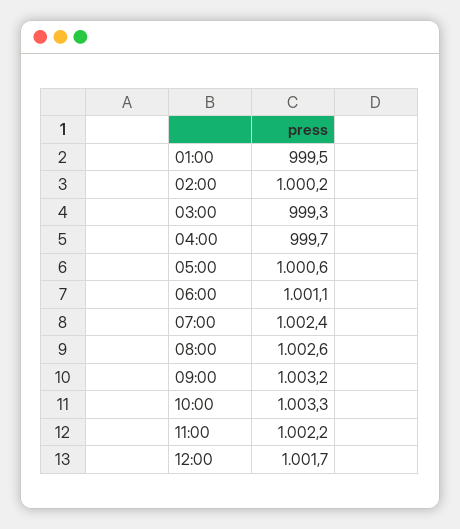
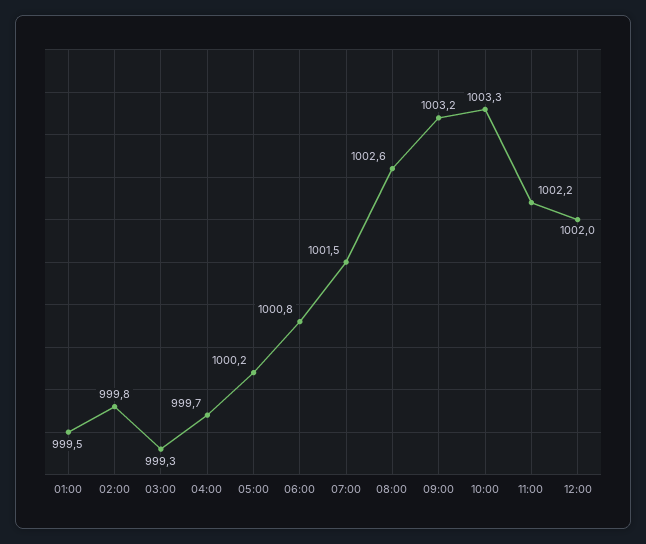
02:00: 1000.2 -> 999.8
05:00: 1000.6 -> 1000.2
06:00: 1001.1 -> 1000.8
07:00: 1002.4 -> 1001.5
12:00: 1001.7 -> 1002

